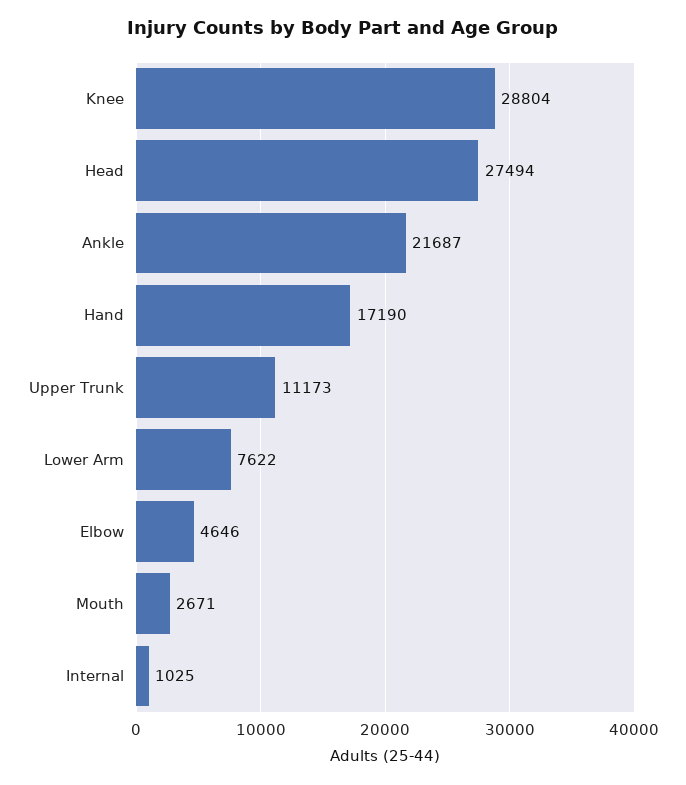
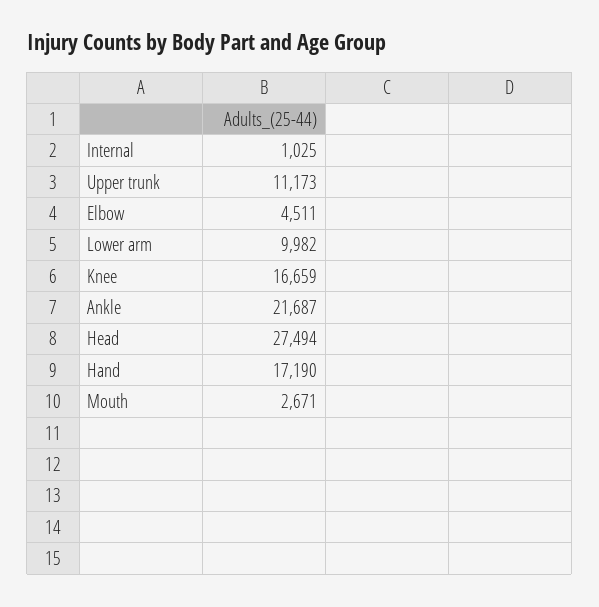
Knee: 28804 -> 16659
Lower Arm: 7622 -> 9982
Elbow: 4646 -> 4511

